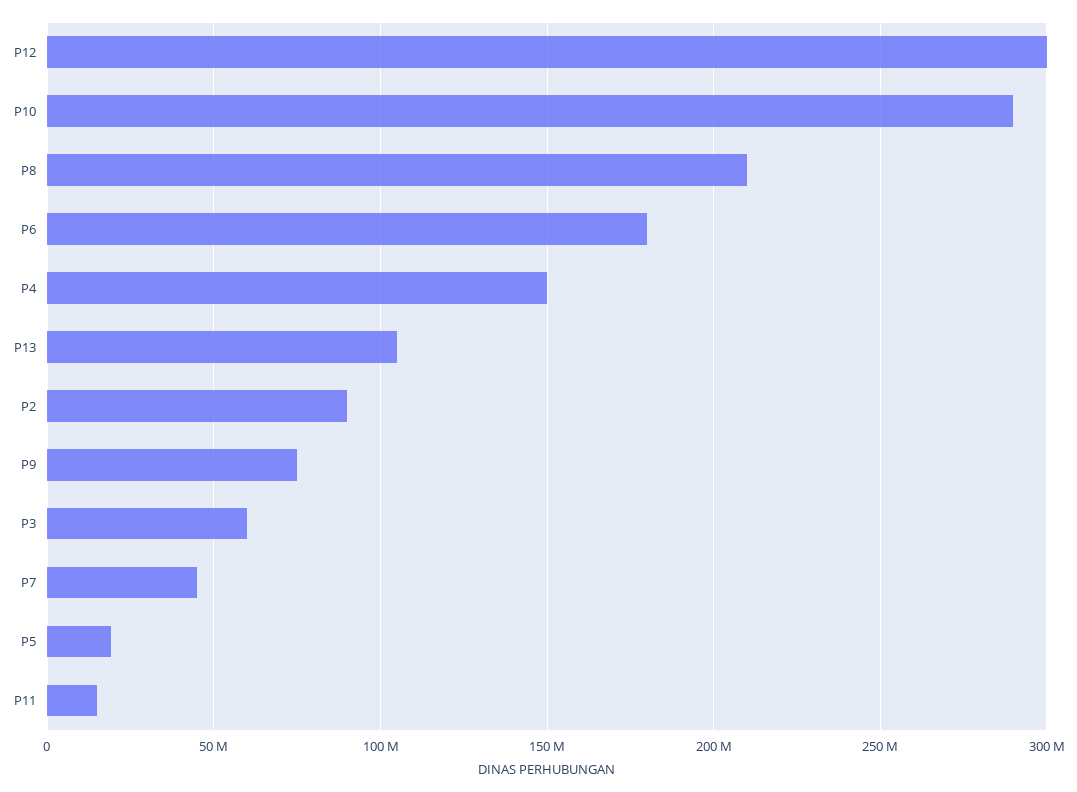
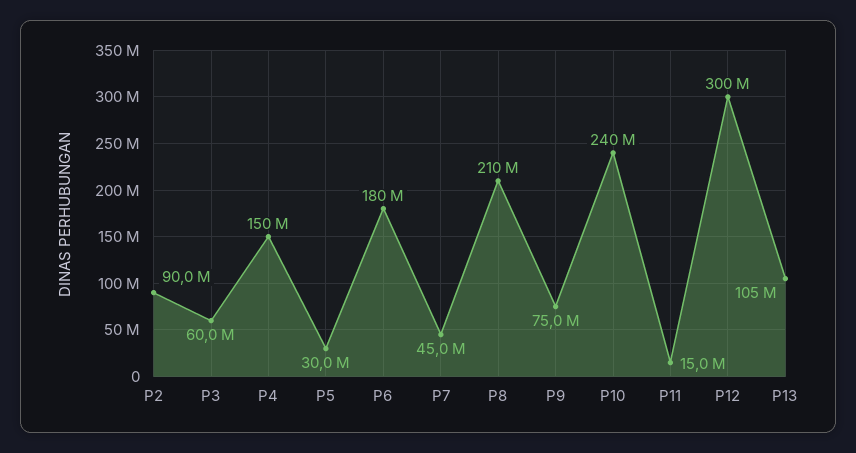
P10: 290000000 -> 240000000
P5: 20000000 -> 30000000

